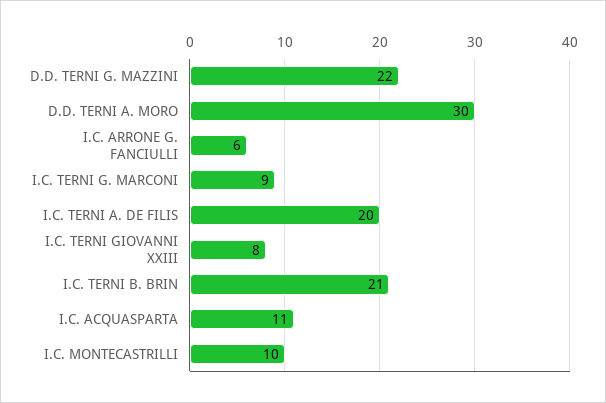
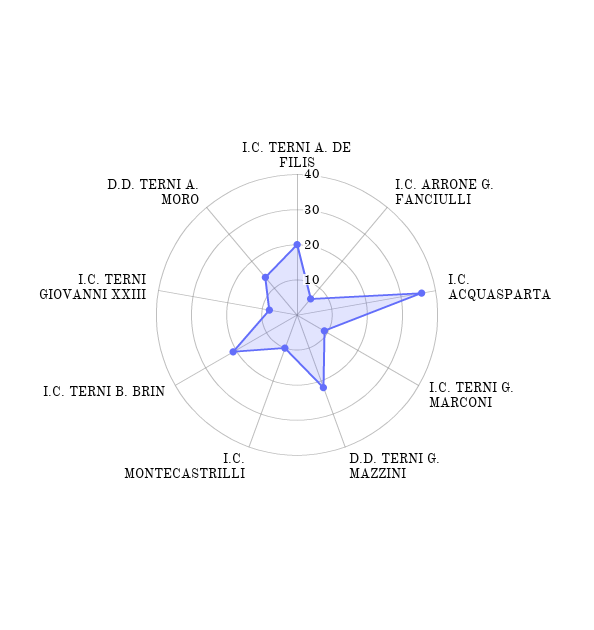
D.D. TERNI A. MORO: 30 -> 15
I.C. ACQUASPARTA: 11 -> 35

